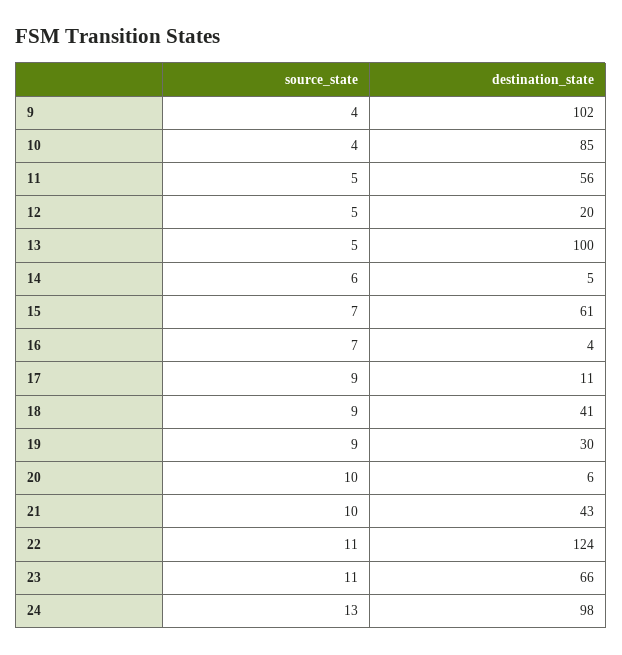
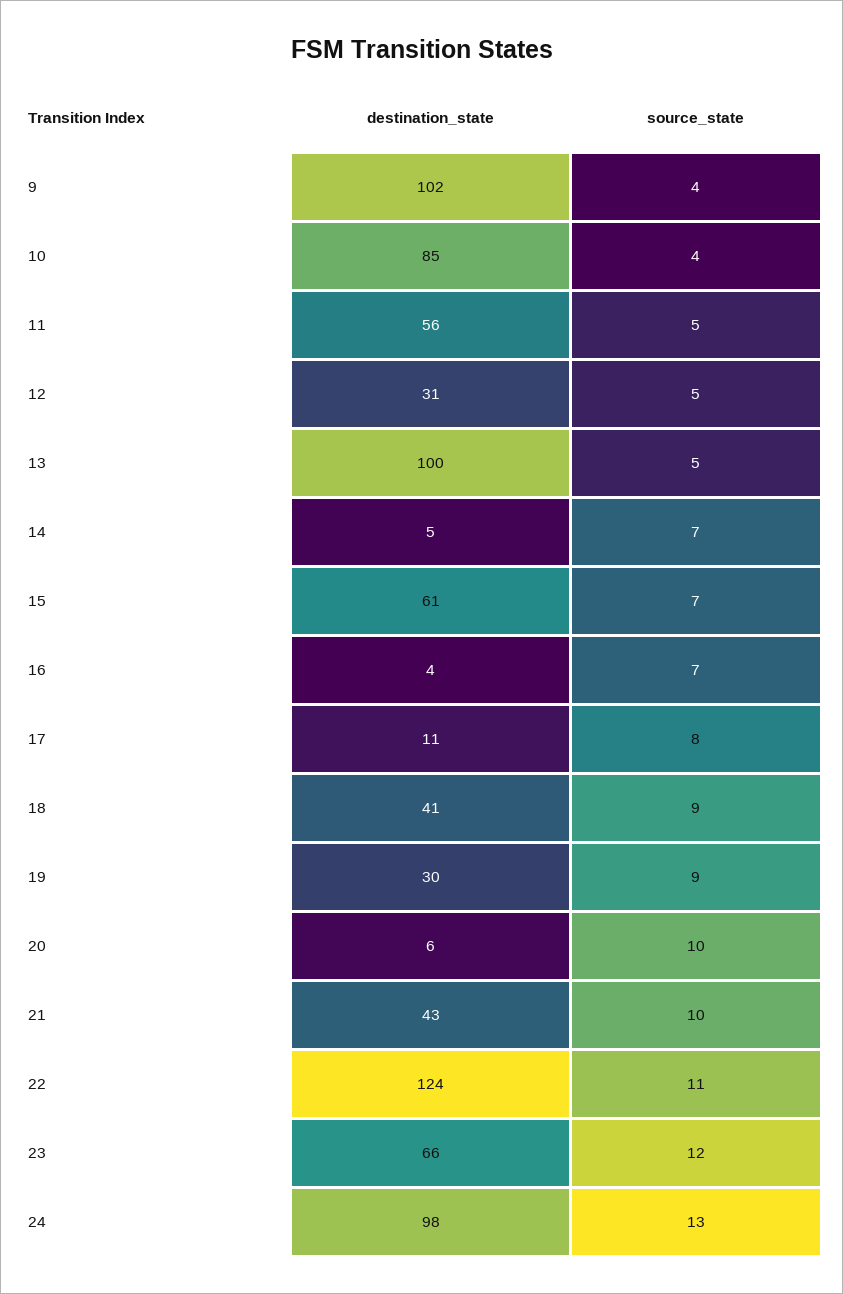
destination_state, 12: 20 -> 31
source_state, 14: 6 -> 7
source_state, 17: 9 -> 8
source_state, 23: 11 -> 12

